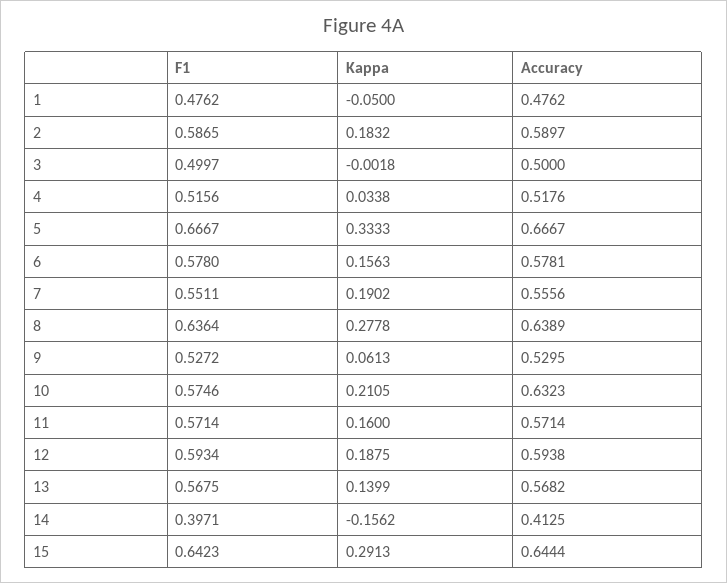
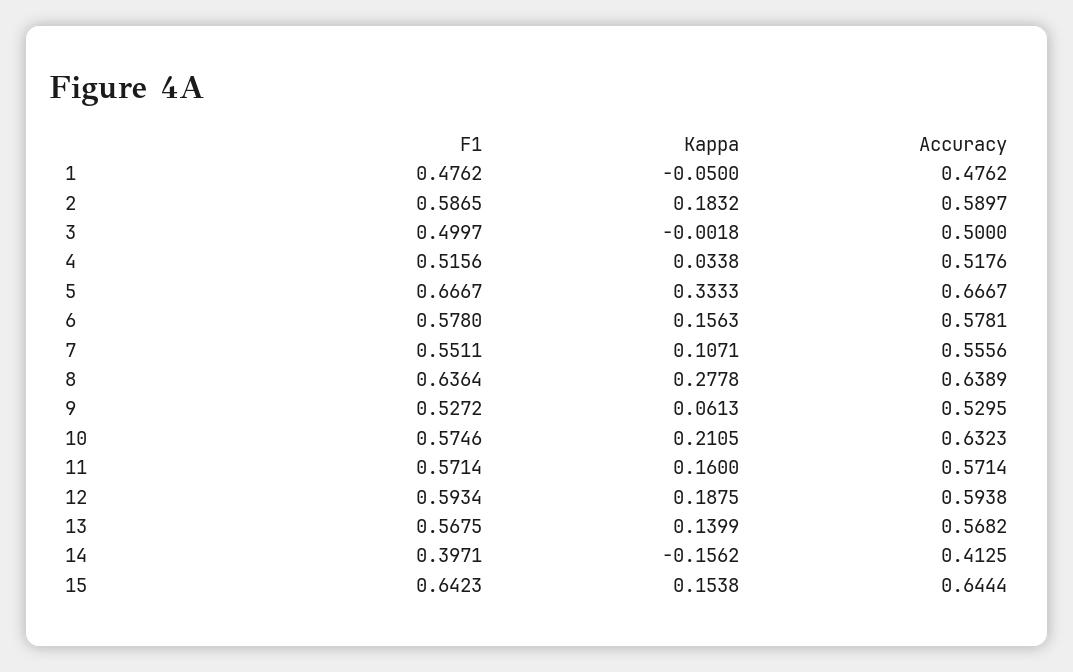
Kappa, 7: 0.1902 -> 0.1071
Kappa, 15: 0.2913 -> 0.1538

